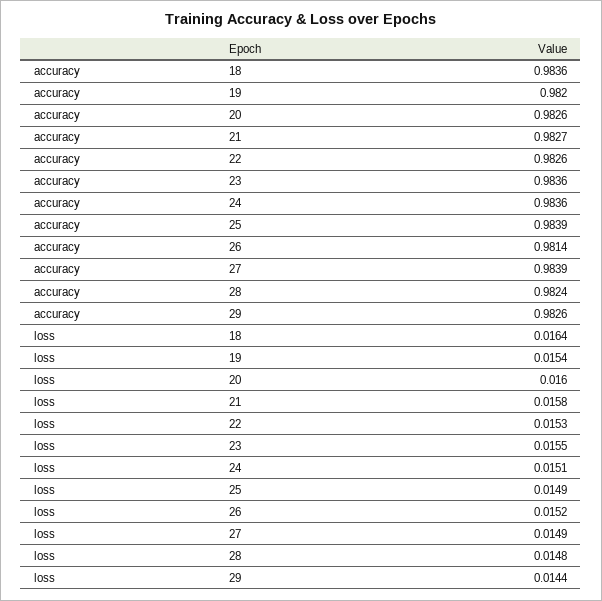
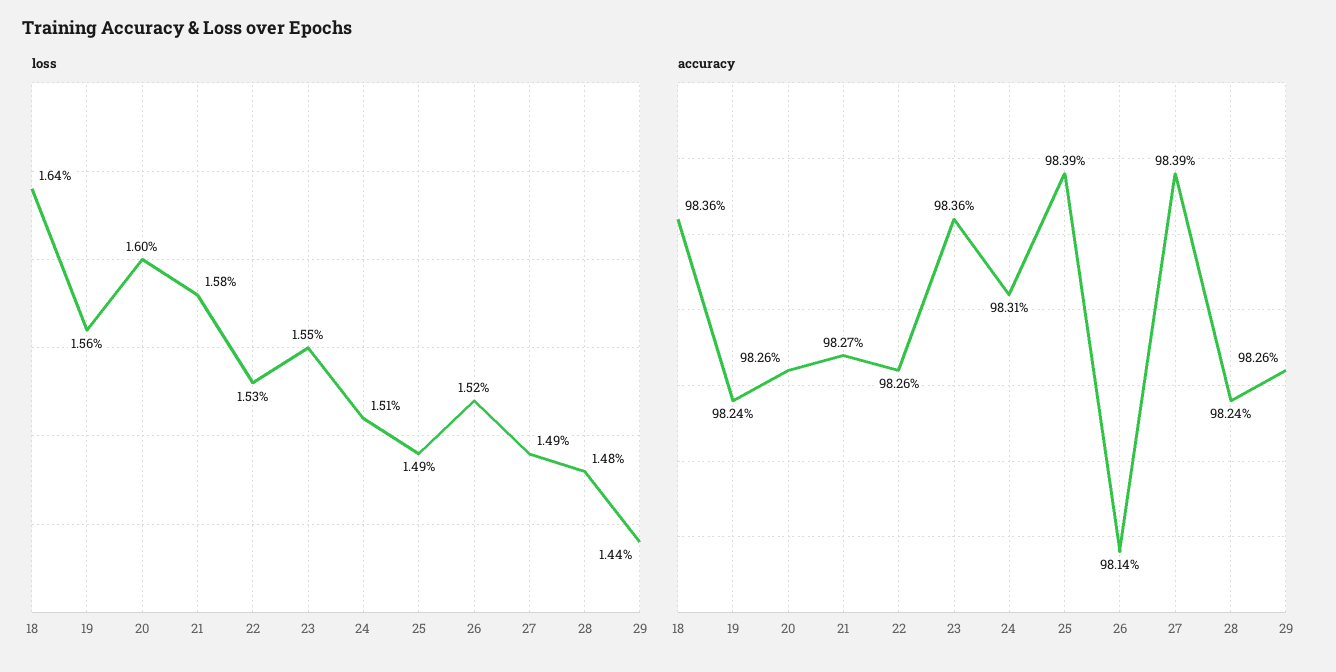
accuracy, 19: 0.982 -> 0.9824
accuracy, 24: 0.9836 -> 0.9831
loss, 19: 0.0154 -> 0.0156

